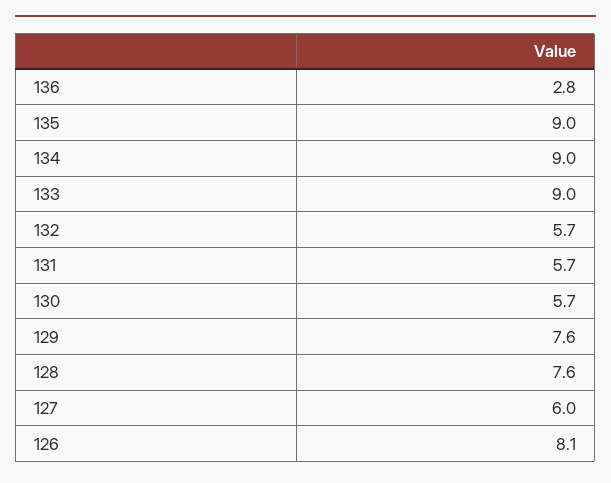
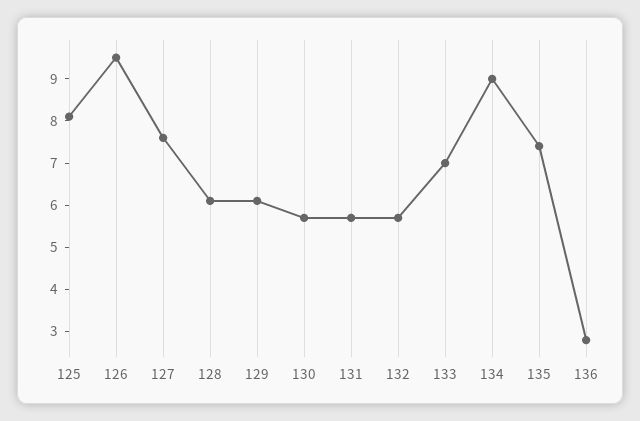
135: 9 -> 7.5
133: 9 -> 7
129: 7.6 -> 6
128: 7.6 -> 6
127: 6 -> 7.5
126: 8.1 -> 9.5
125: none -> 8

